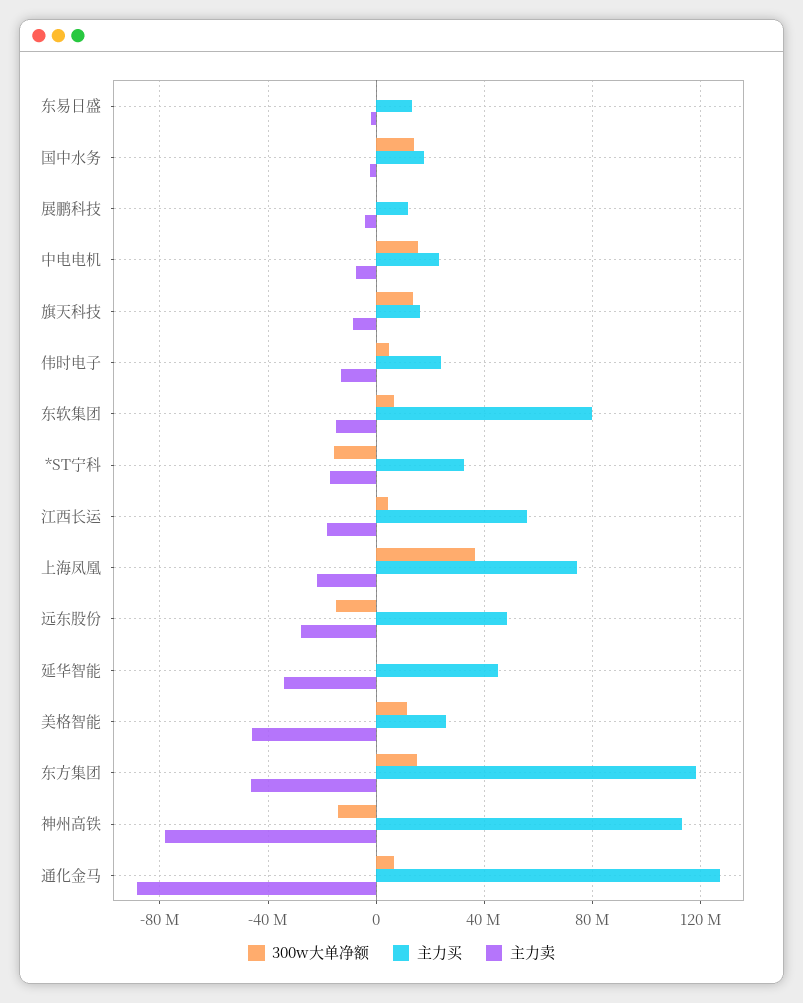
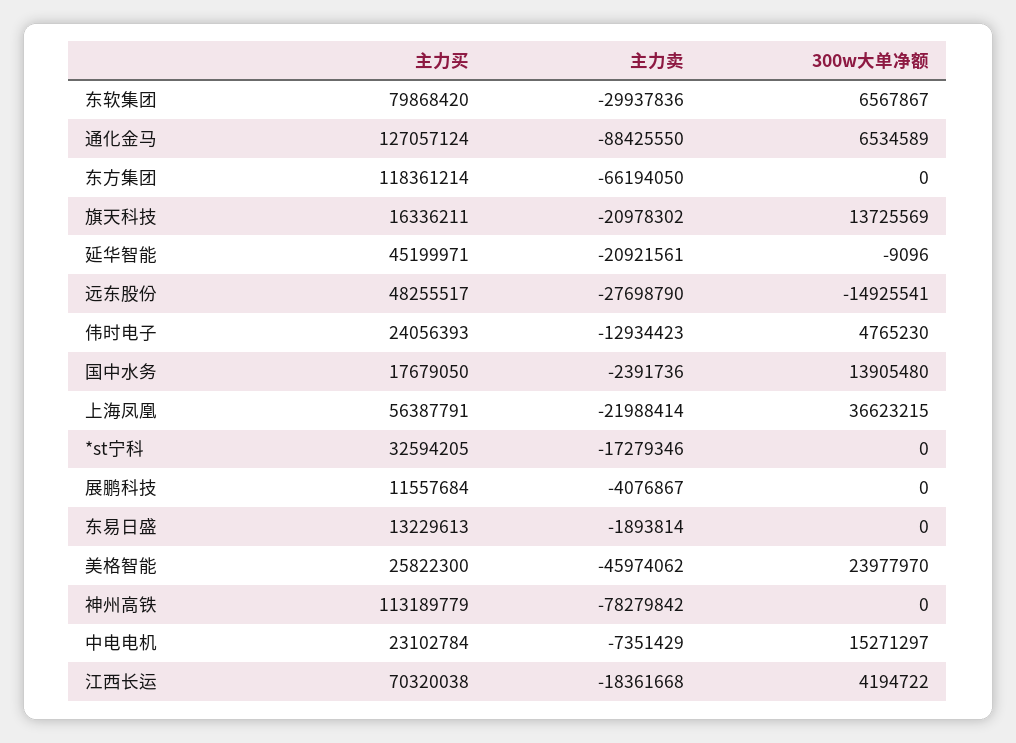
主力卖, 旗天科技: -10000000 -> -20978302
主力卖, 东软集团: -15000000 -> -29937836
300w大单净额, *ST宁科: -15000000 -> 0
主力买, 江西长运: 55000000 -> 70320038
主力买, 上海凤凰: 75000000 -> 56387791
主力卖, 延华智能: -35000000 -> -20921561
300w大单净额, 美格智能: 10000000 -> 23977970
300w大单净额, 东方集团: 15000000 -> 0
主力卖, 东方集团: -45000000 -> -66194050
300w大单净额, 神州高铁: -15000000 -> 0

